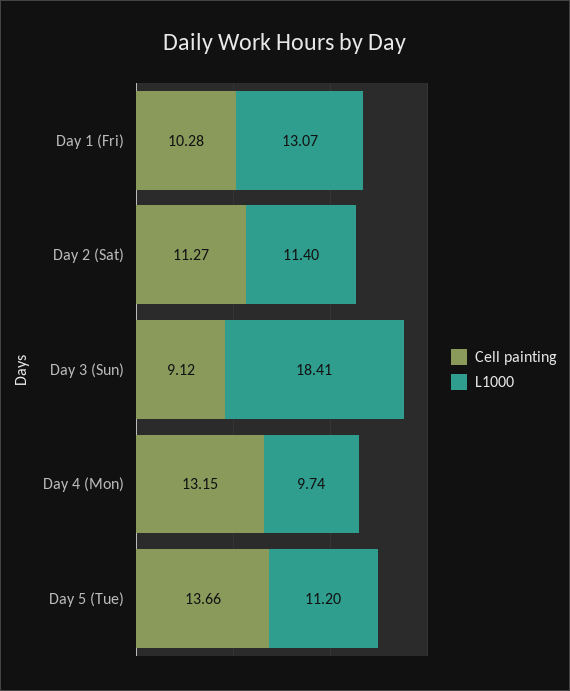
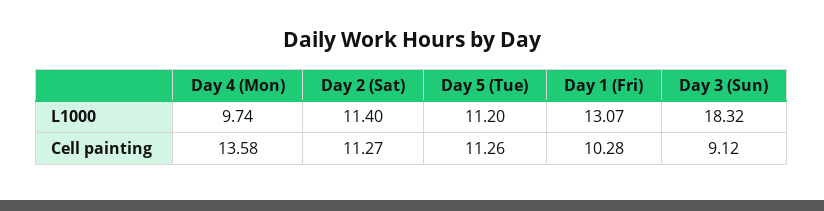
L1000, Day 3 (Sun): 18.41 -> 18.32
Cell painting, Day 4 (Mon): 13.15 -> 13.58
Cell painting, Day 5 (Tue): 13.66 -> 11.26

